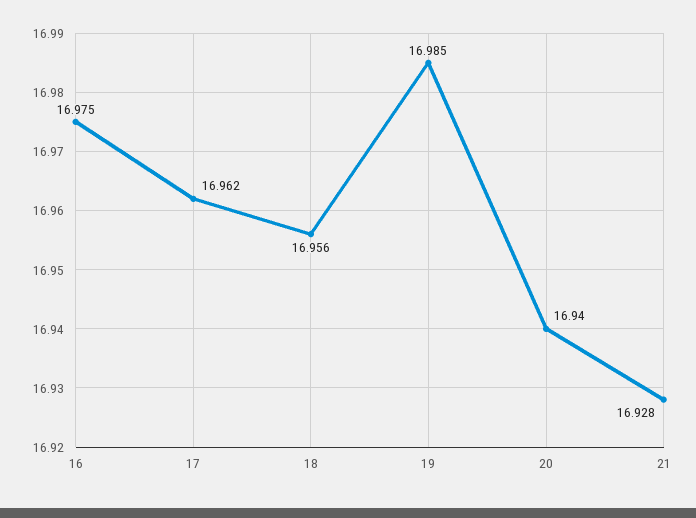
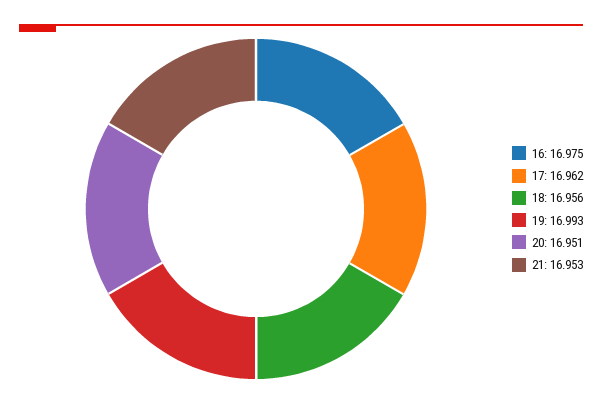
19: 16.985 -> 16.993
20: 16.94 -> 16.951
21: 16.928 -> 16.953

